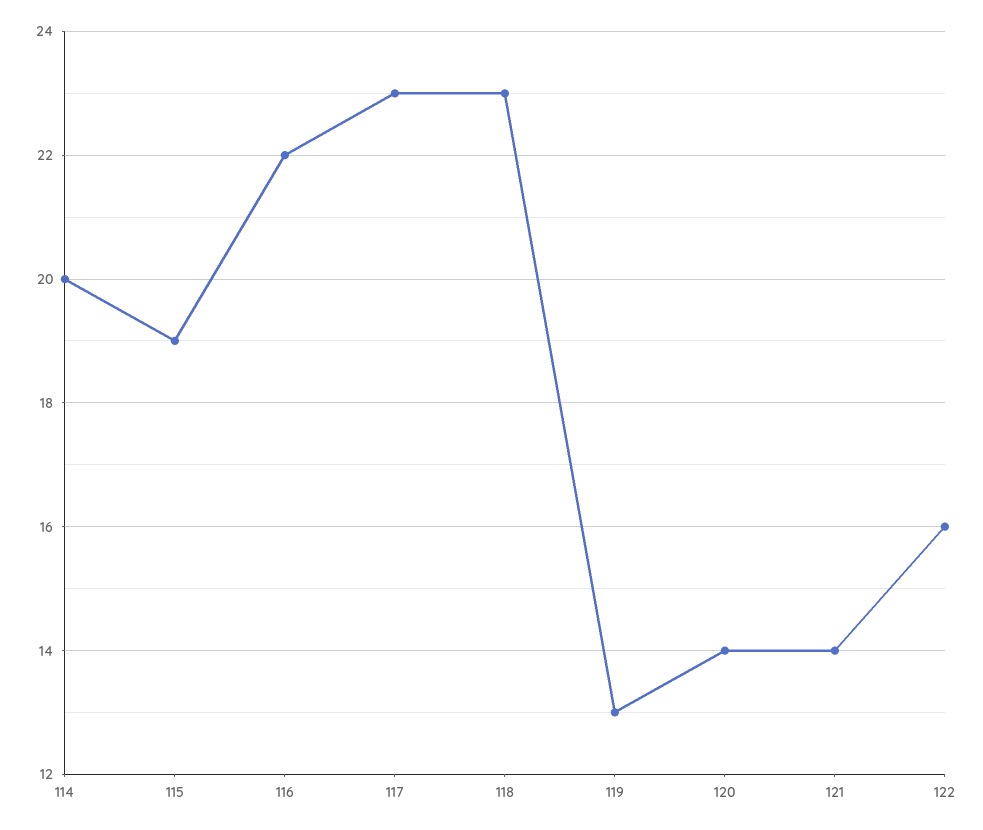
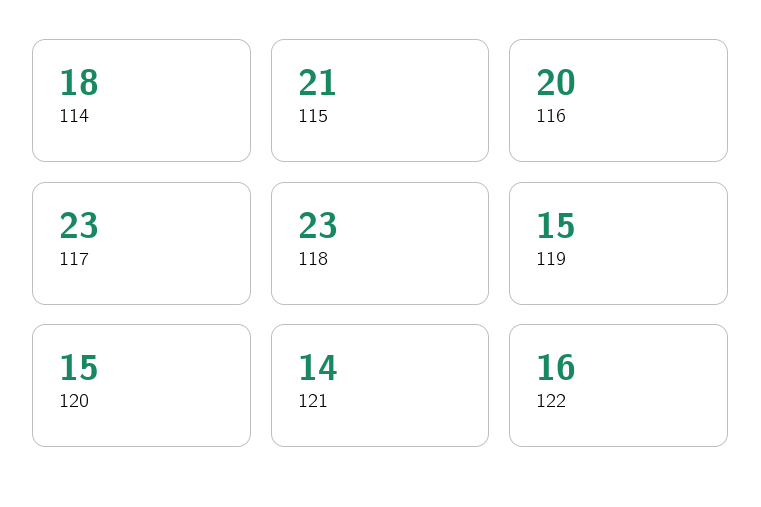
114: 20 -> 18
115: 19 -> 21
116: 22 -> 20
119: 13 -> 15
120: 14 -> 15

